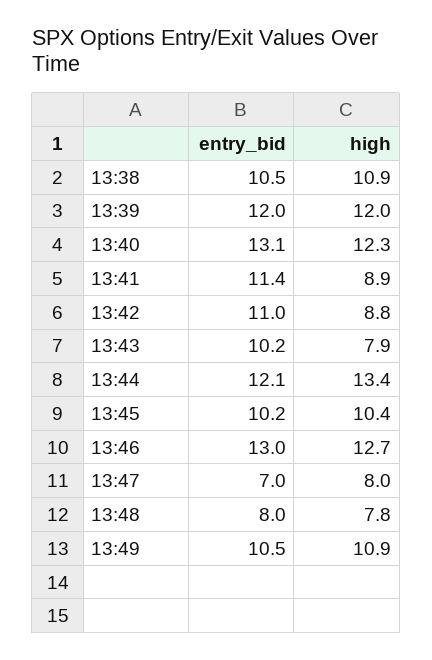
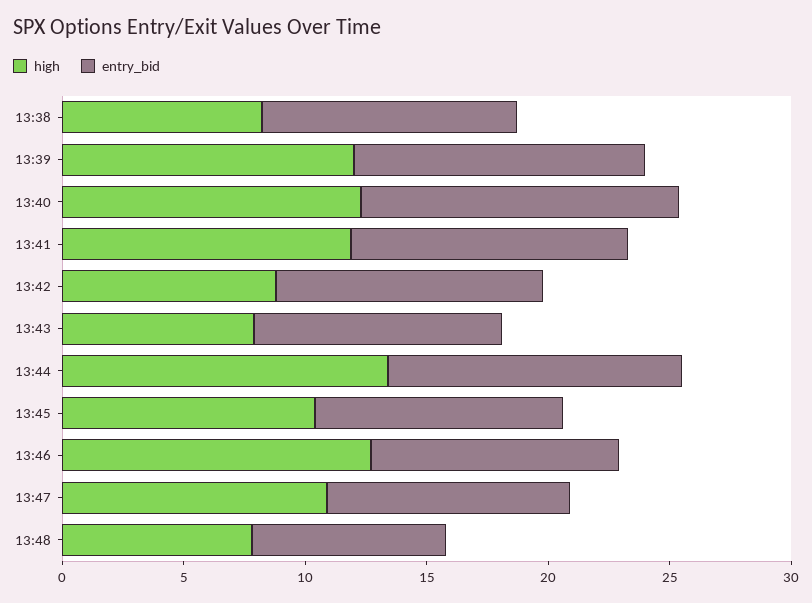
high, 13:38: 10.9 -> 8
high, 13:41: 8.9 -> 12
entry_bid, 13:46: 13 -> 10
entry_bid, 13:47: 7 -> 10
high, 13:47: 8 -> 11
entry_bid, 13:49: 10.5 -> none
high, 13:49: 10.9 -> none

